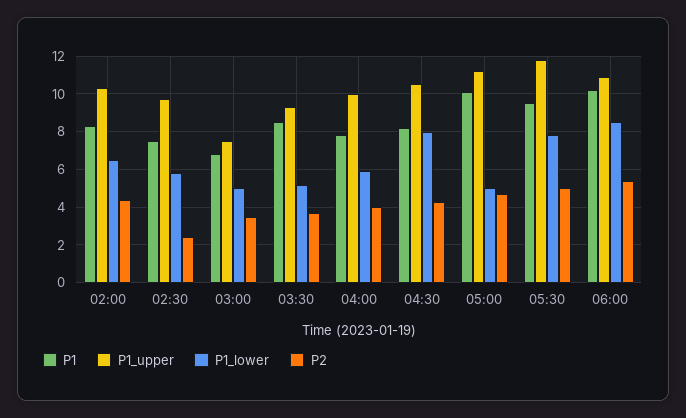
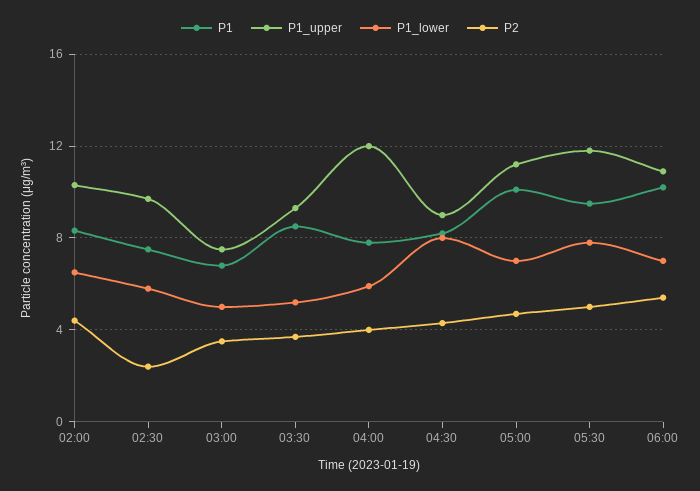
P1_upper, 04:00: 10 -> 12
P1_upper, 04:30: 10.5 -> 9
P1_lower, 05:00: 5 -> 7
P1_lower, 06:00: 8.5 -> 7

